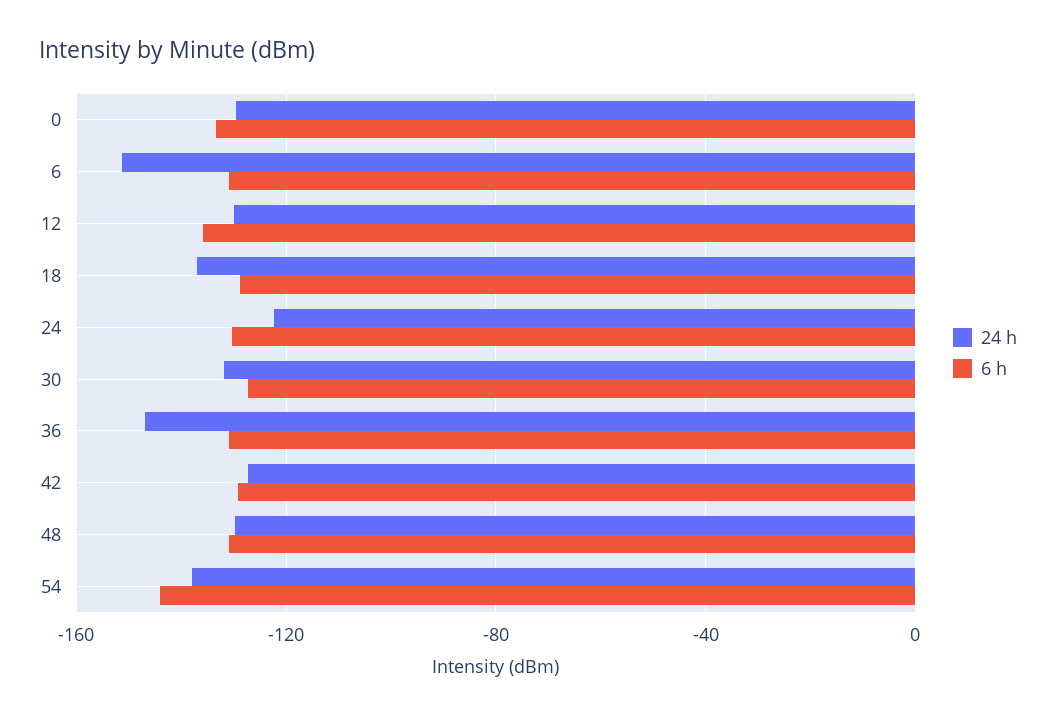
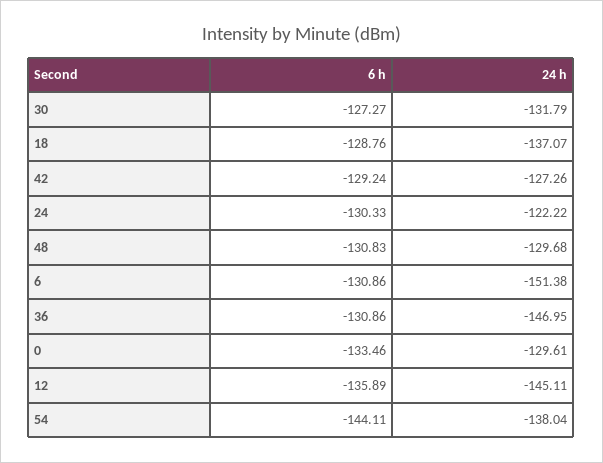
24 h, 12: -130 -> -145.11

